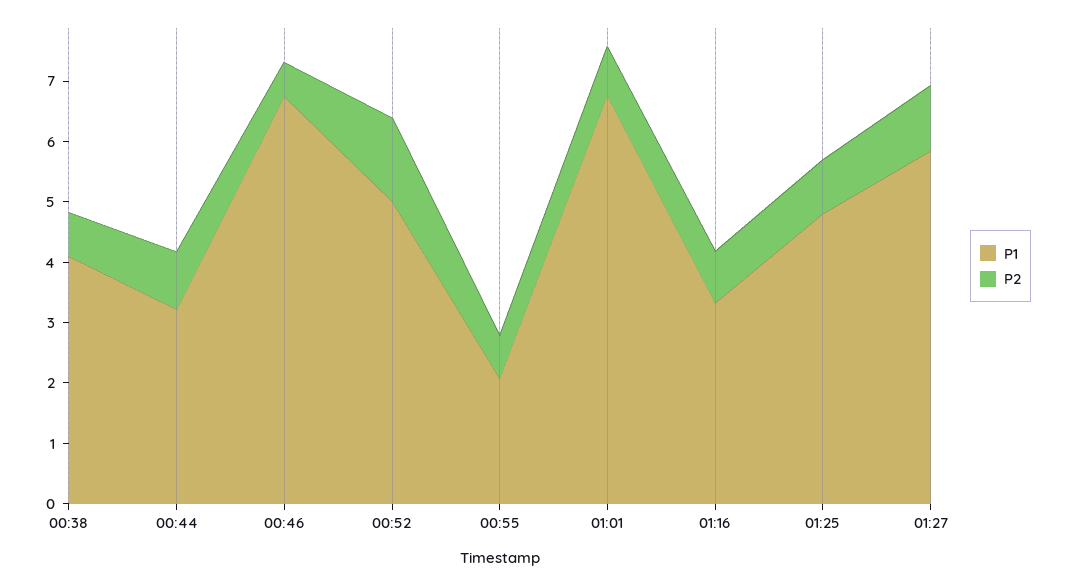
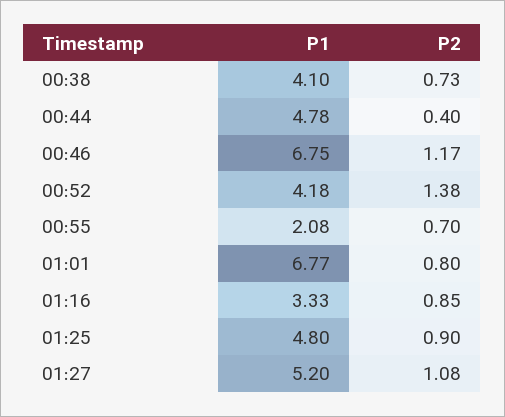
P1, 00:44: 3.2 -> 4.78
P2, 00:44: 1 -> 0.4
P2, 00:46: 0.6 -> 1.17
P1, 00:52: 5 -> 4.18
P1, 01:27: 5.8 -> 5.2

